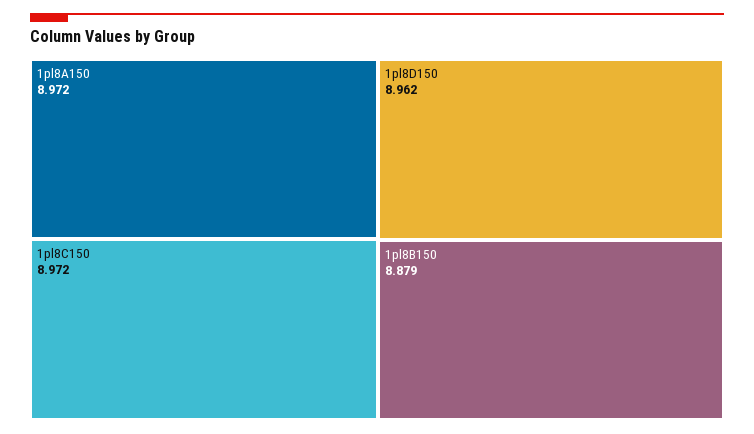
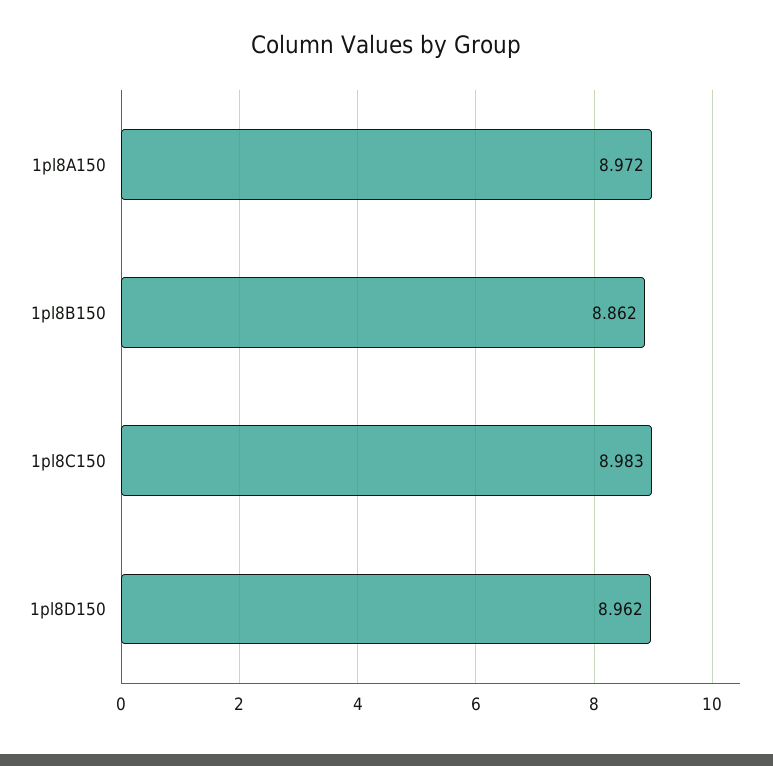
1pl8C150: 8.972 -> 8.983
1pl8B150: 8.879 -> 8.862

